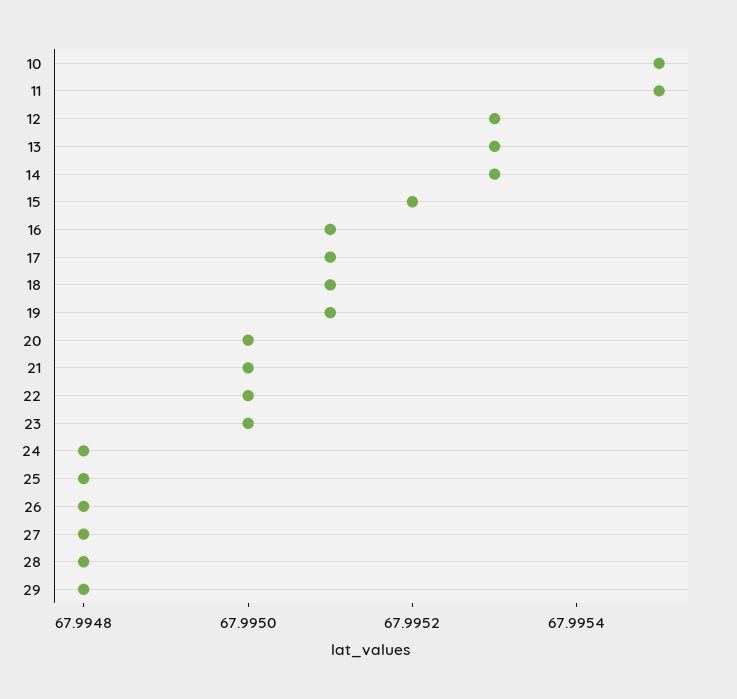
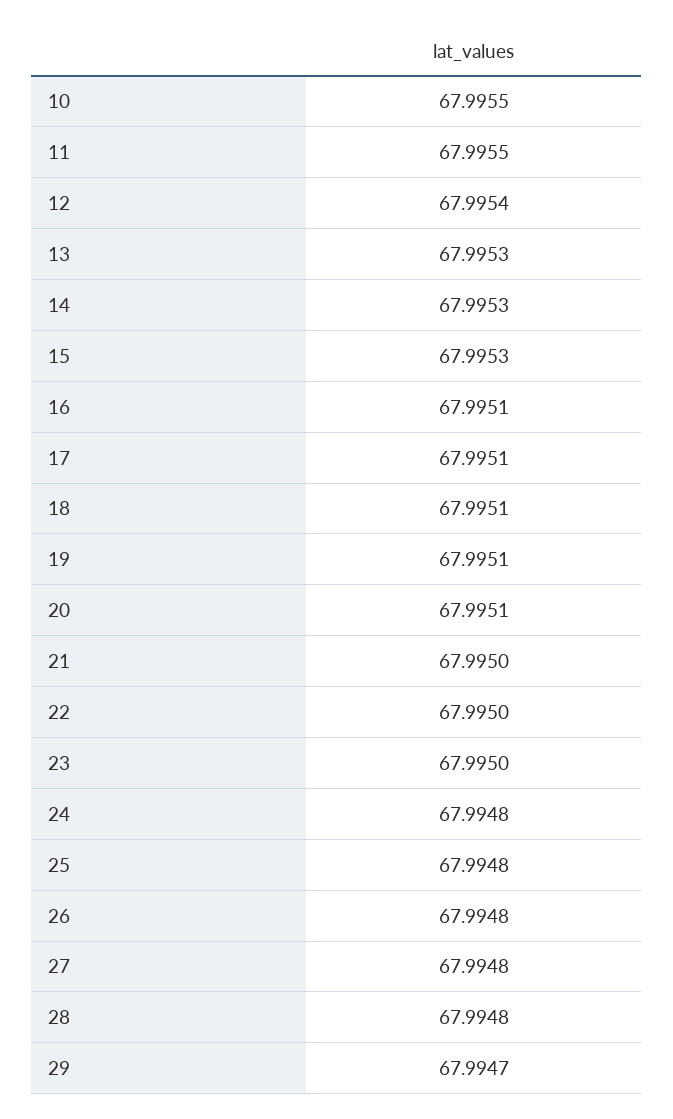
12: 67.9953 -> 67.9954
15: 67.9952 -> 67.9953
20: 67.995 -> 67.9951
29: 67.9948 -> 67.9947

